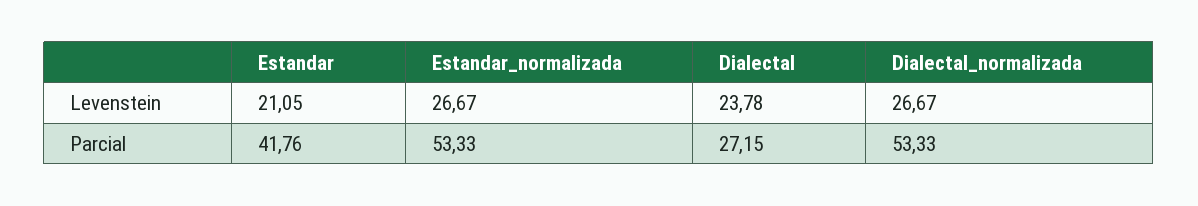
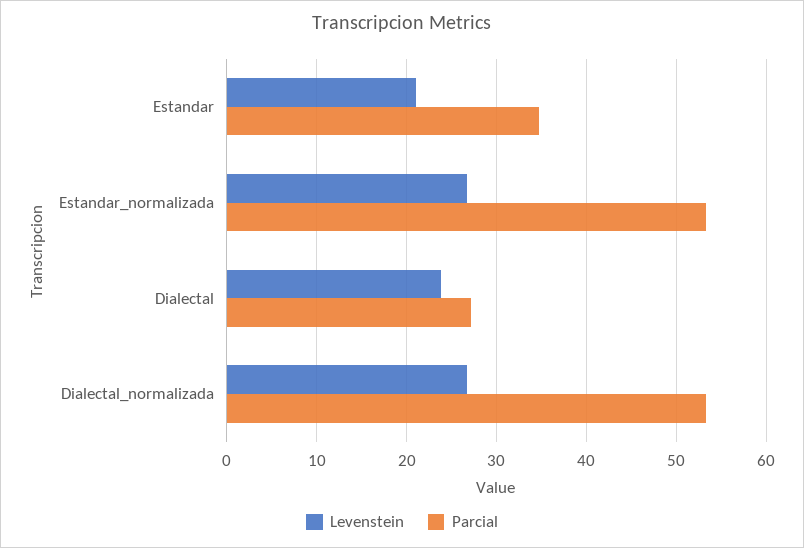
Parcial, Estandar: 41.76 -> 35

